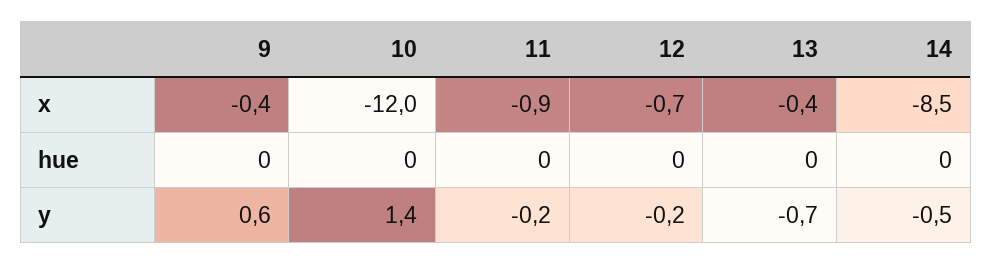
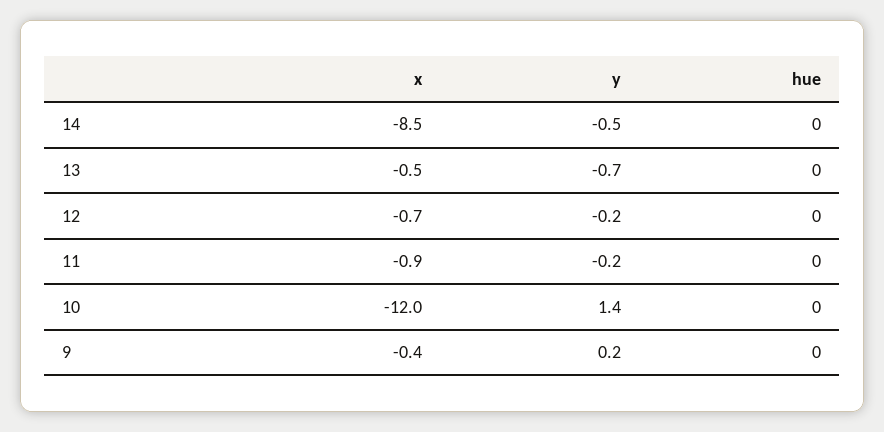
13, x: -0.4 -> -0.5
9, y: 0.6 -> 0.2

